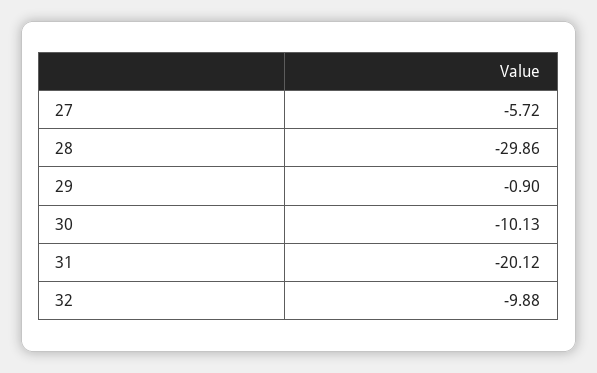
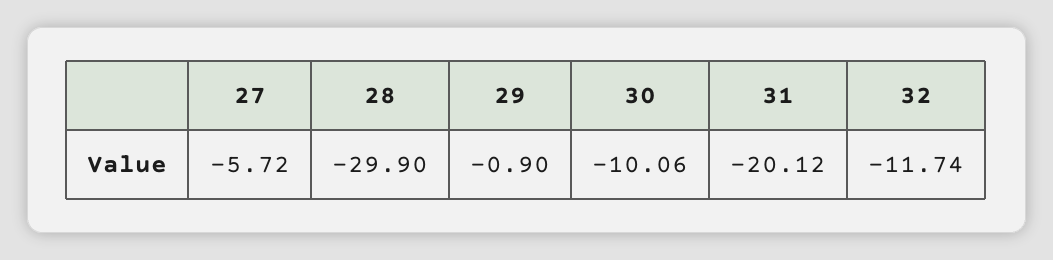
28: -29.86 -> -29.9
30: -10.13 -> -10.06
32: -9.88 -> -11.74

